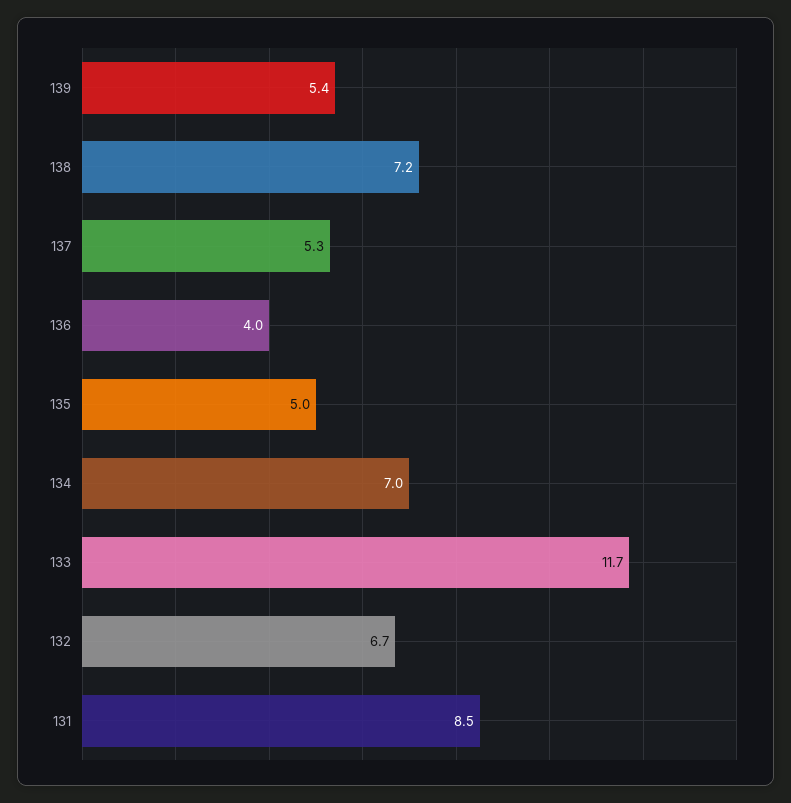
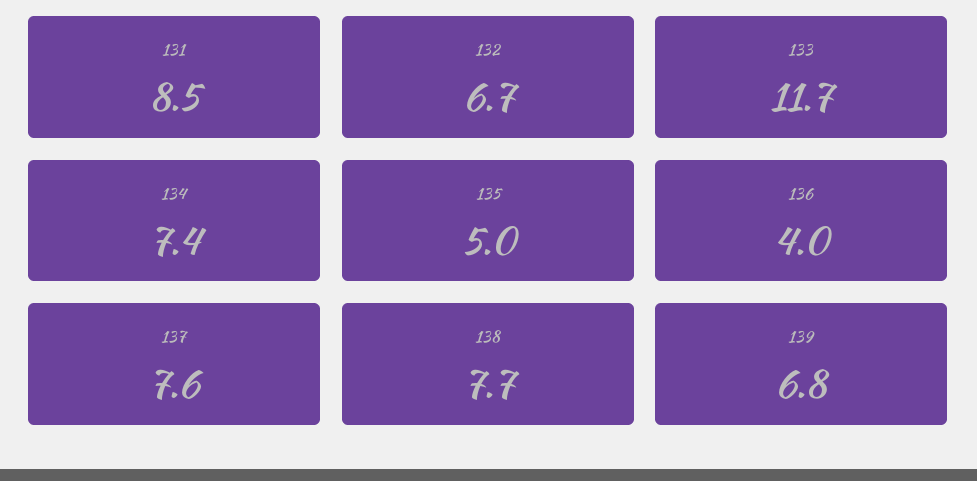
139: 5.4 -> 6.8
138: 7.2 -> 7.7
137: 5.3 -> 7.6
134: 7 -> 7.4

